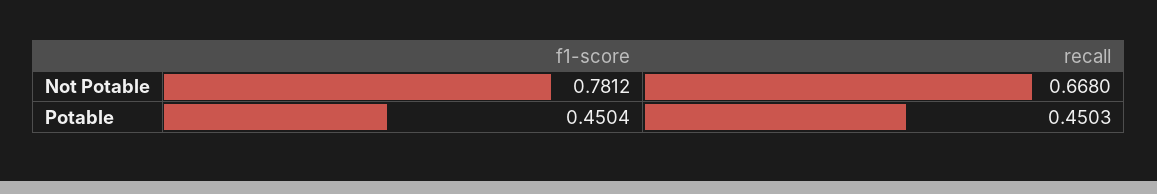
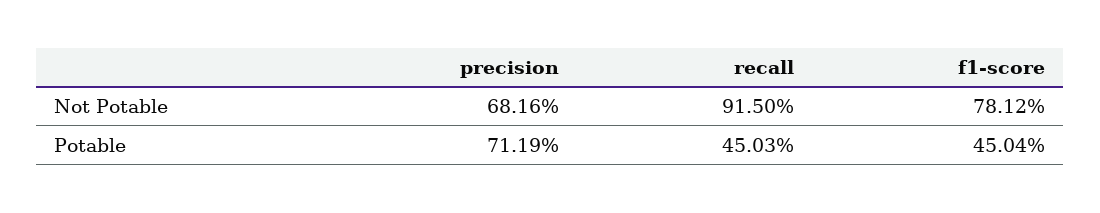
recall, Not Potable: 0.668 -> 0.915
precision, Not Potable: none -> 0.6816
precision, Potable: none -> 0.7119

